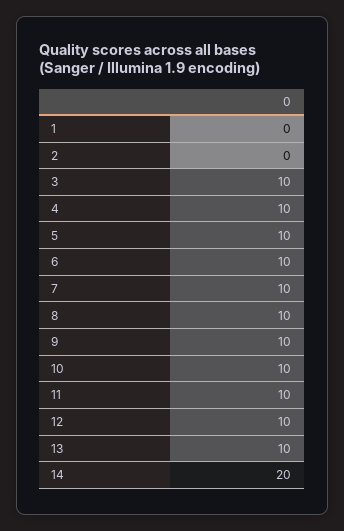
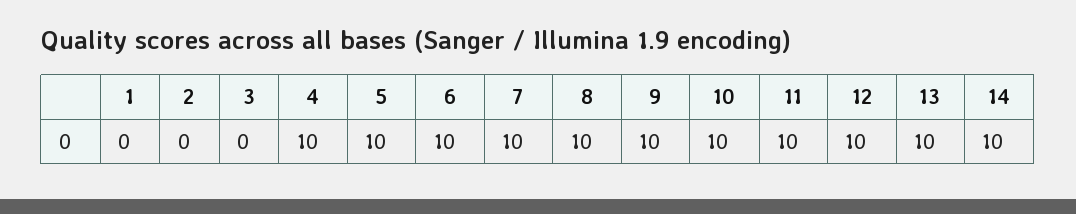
3: 10 -> 0
14: 20 -> 10

